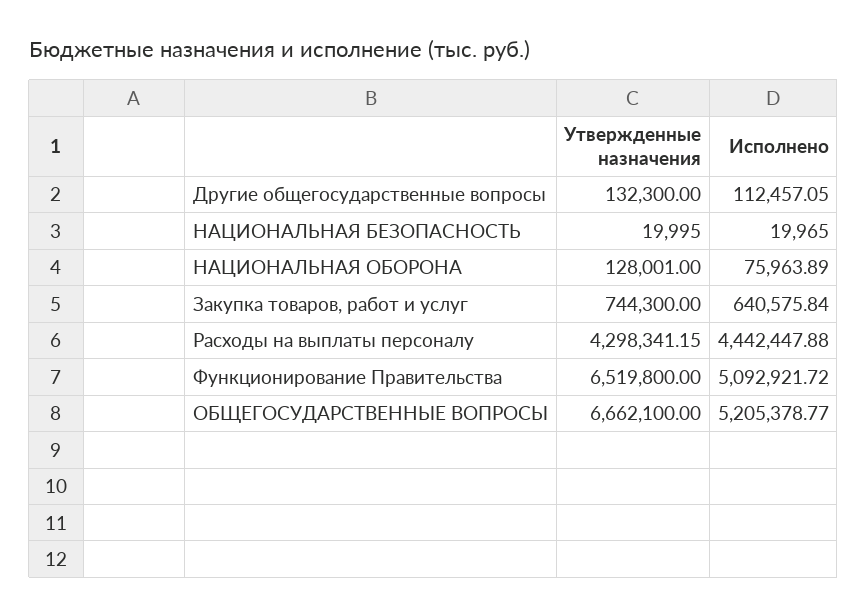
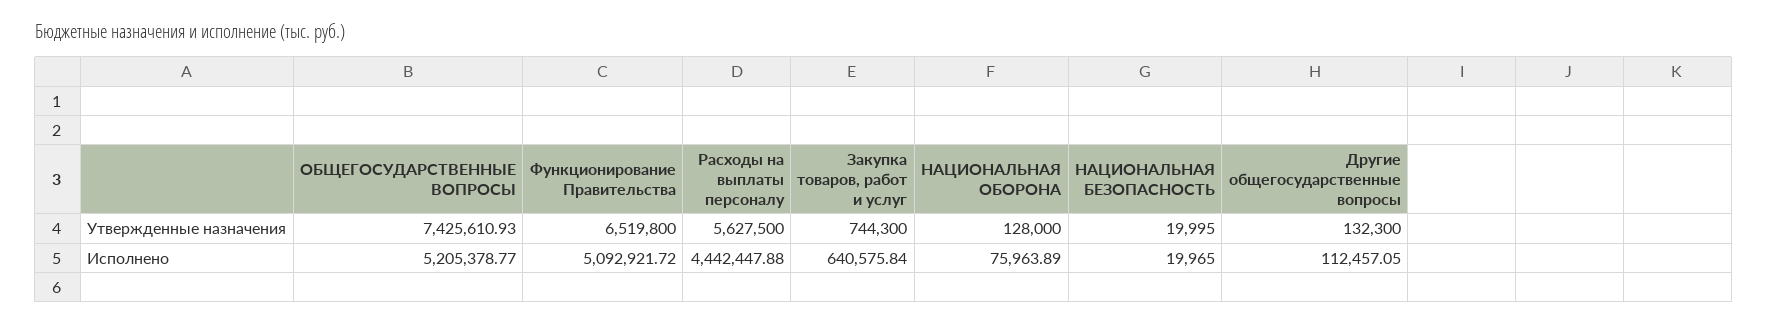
Утвержденные назначения, НАЦИОНАЛЬНАЯ ОБОРОНА: 128001 -> 128000
Утвержденные назначения, Расходы на выплаты персоналу: 4298341.15 -> 5627500
Утвержденные назначения, ОБЩЕГОСУДАРСТВЕННЫЕ ВОПРОСЫ: 6662100 -> 7425610.93

